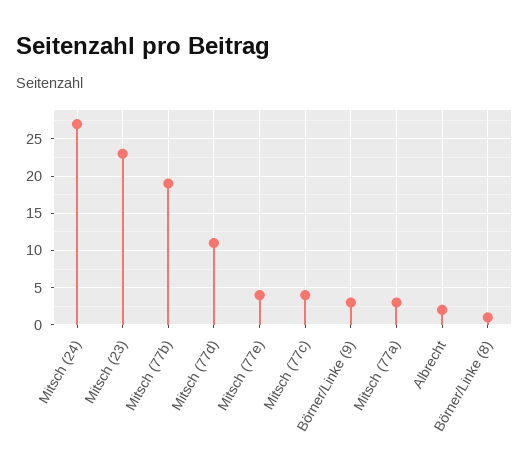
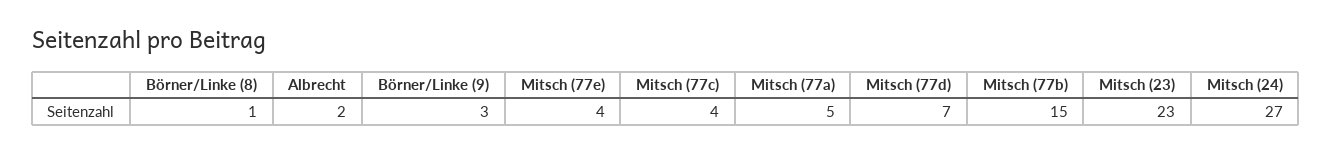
Mitsch (77b): 19 -> 15
Mitsch (77d): 11 -> 7
Mitsch (77a): 3 -> 5

